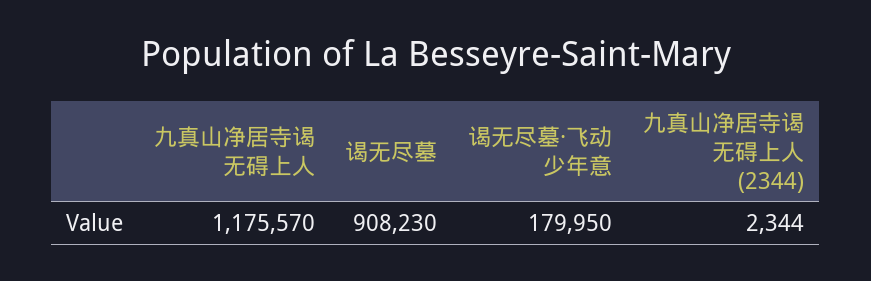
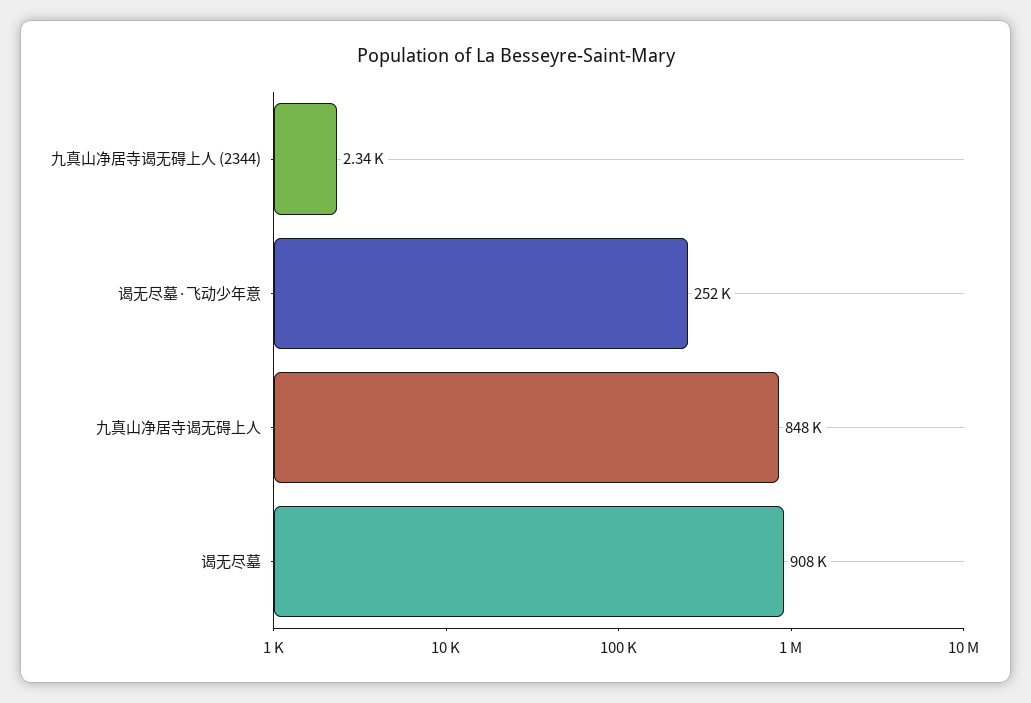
九真山净居寺谒无碍上人: 1175570 -> 848000
谒无尽墓·飞动少年意: 179950 -> 252000

